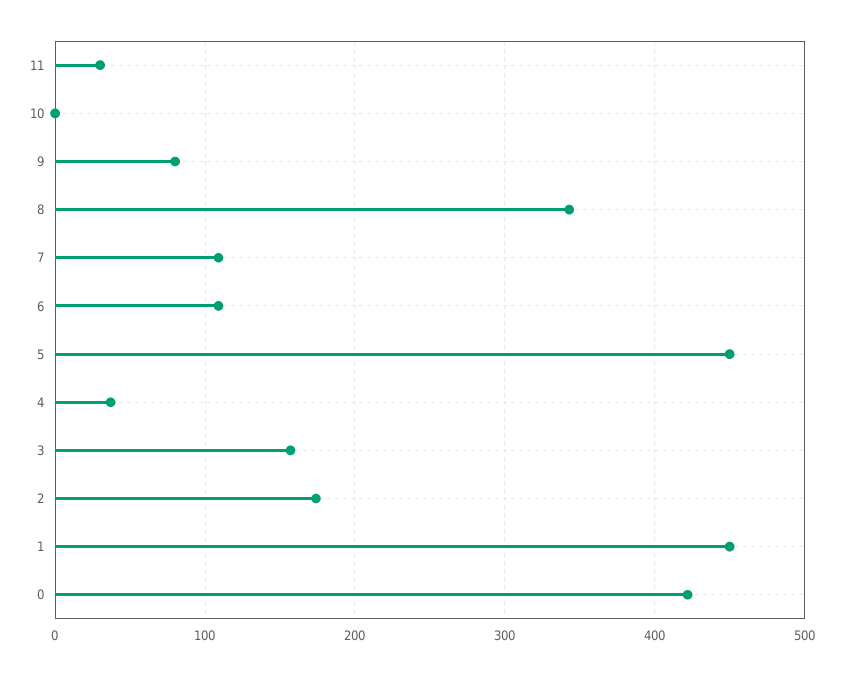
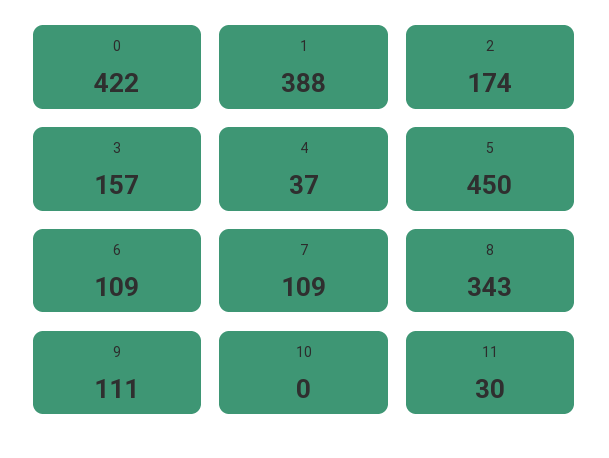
9: 80 -> 111
1: 450 -> 388

